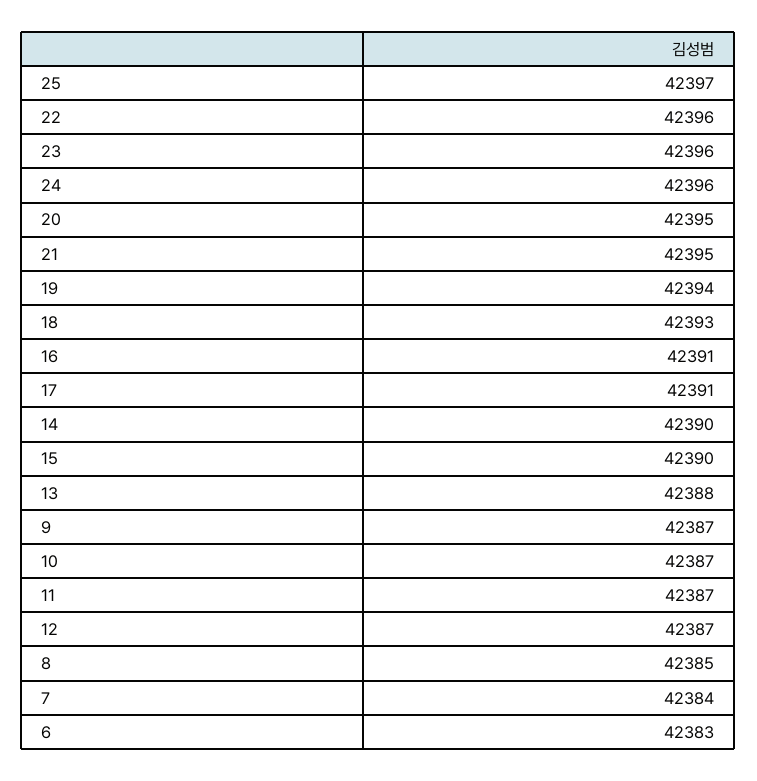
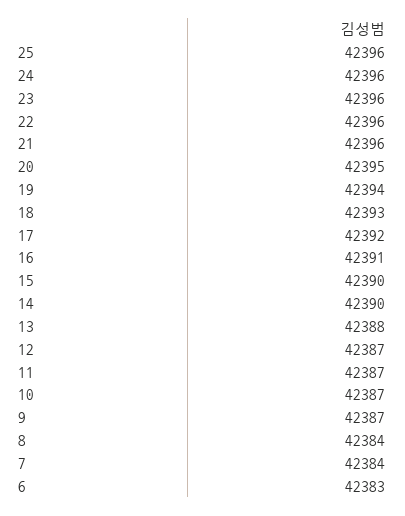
25: 42397 -> 42396
21: 42395 -> 42396
17: 42391 -> 42392
8: 42385 -> 42384

